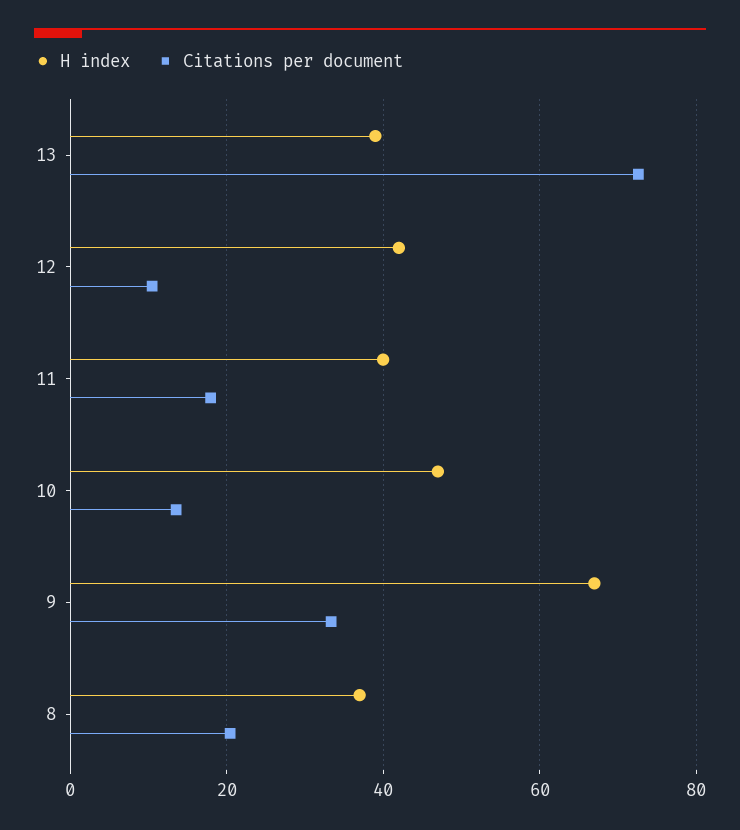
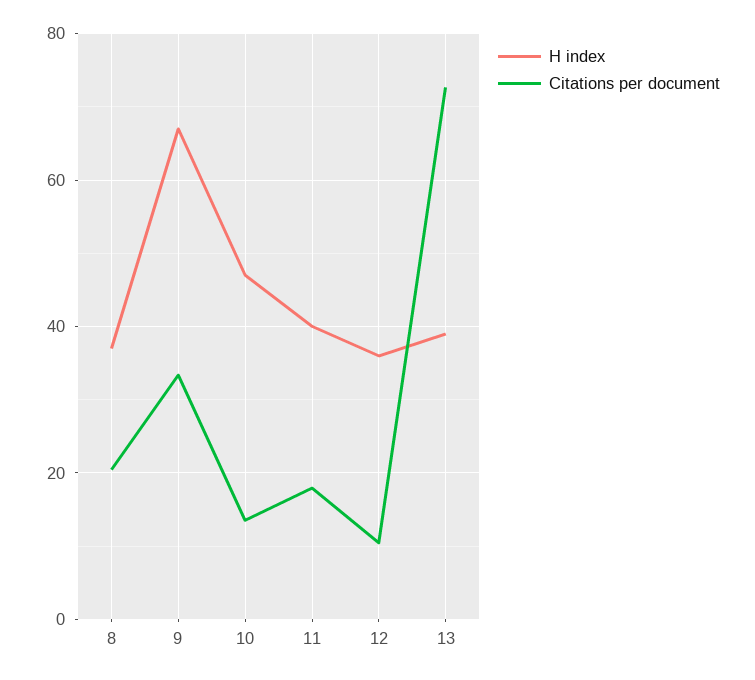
H index, 12: 42 -> 36

